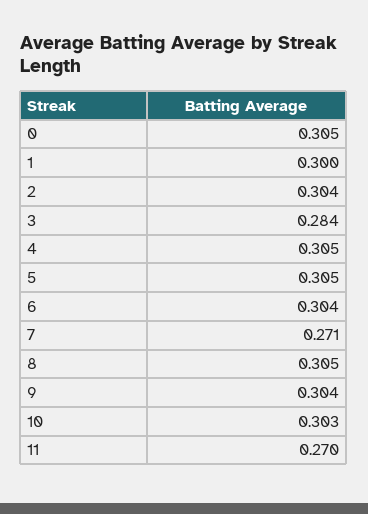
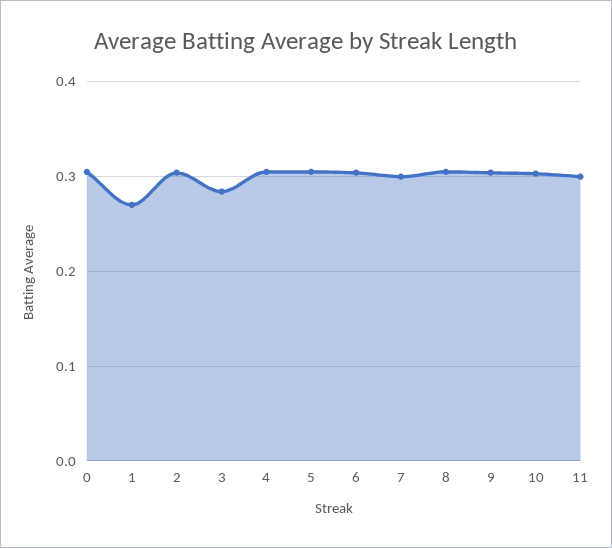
1: 0.3 -> 0.27
7: 0.271 -> 0.3
11: 0.27 -> 0.3

